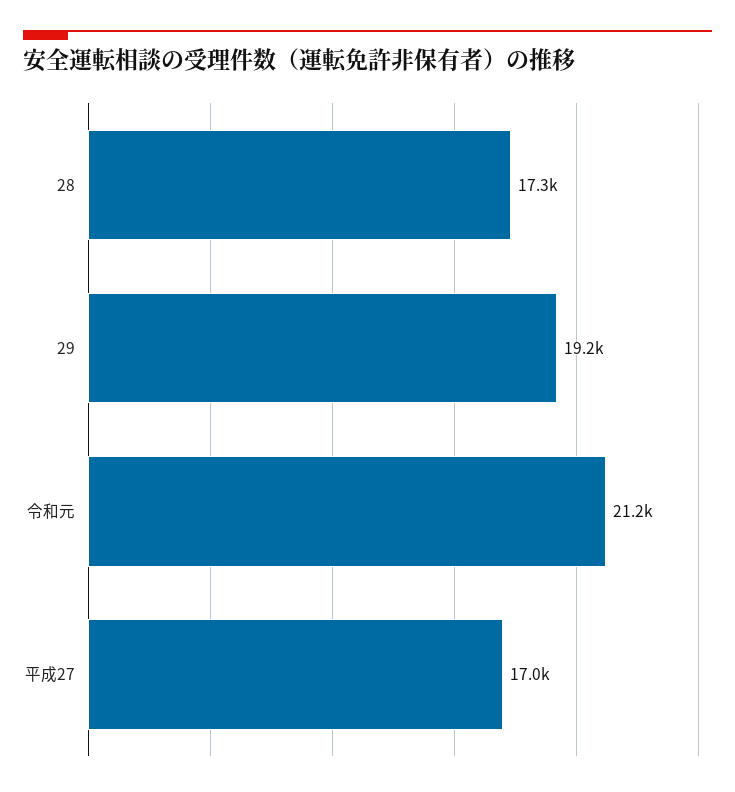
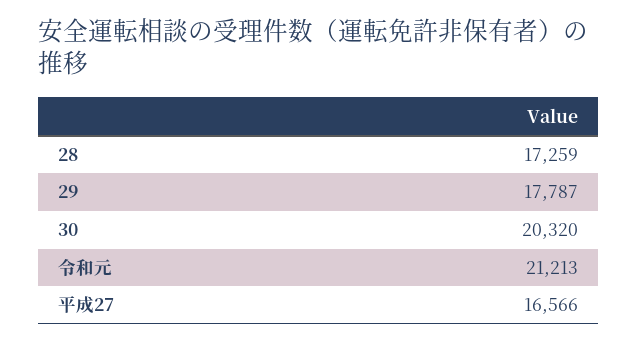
29: 19200 -> 17787
平成27: 17000 -> 16566
30: none -> 20320

